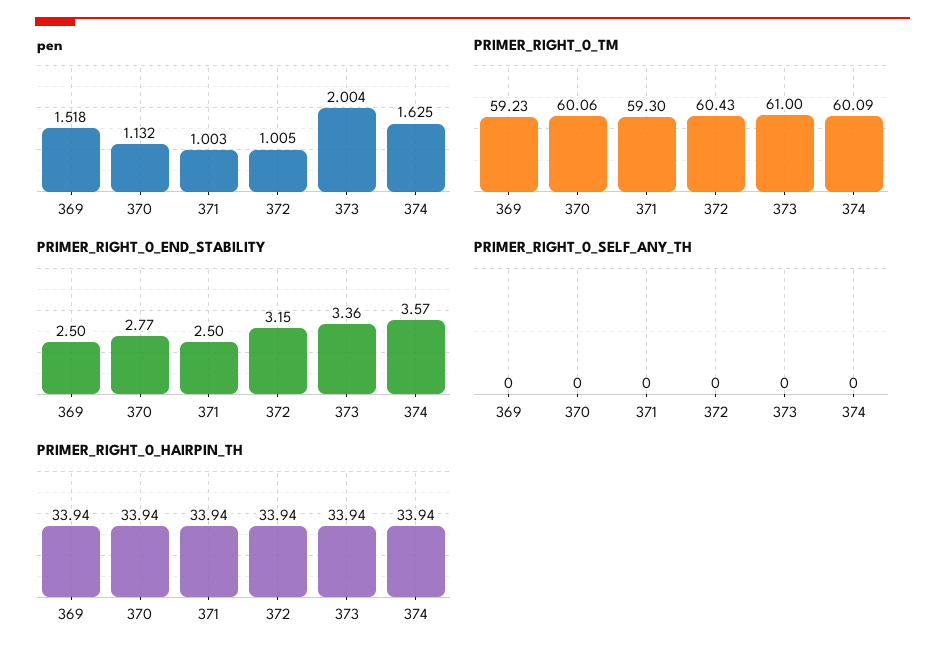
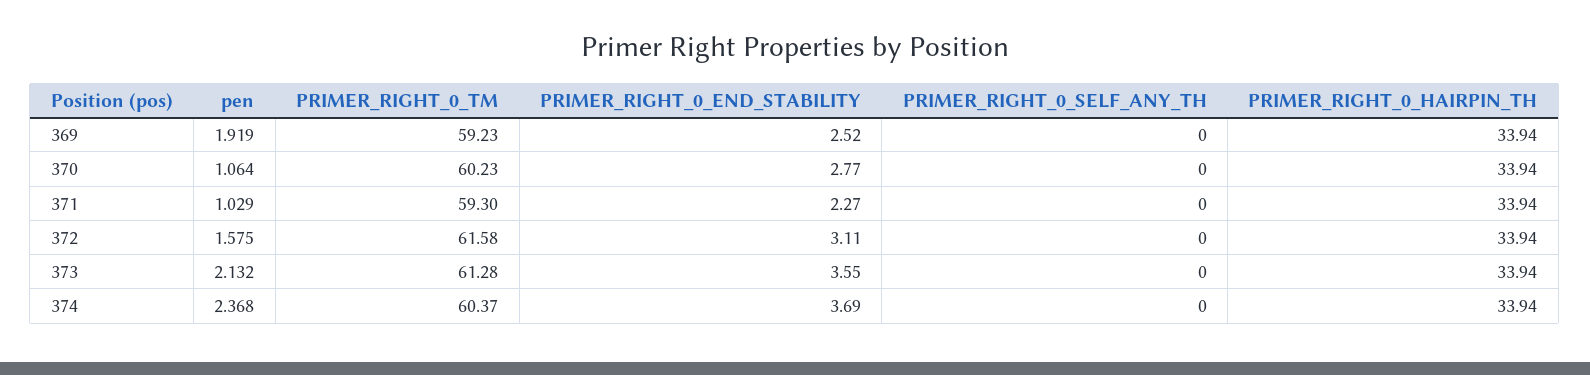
pen, 369: 1.518 -> 1.919
pen, 370: 1.132 -> 1.064
pen, 371: 1.003 -> 1.029
pen, 372: 1.005 -> 1.575
pen, 373: 2.004 -> 2.132
pen, 374: 1.625 -> 2.368
PRIMER_RIGHT_0_TM, 370: 60.06 -> 60.23
PRIMER_RIGHT_0_TM, 372: 60.43 -> 61.58
PRIMER_RIGHT_0_TM, 373: 61 -> 61.28
PRIMER_RIGHT_0_TM, 374: 60.09 -> 60.37
PRIMER_RIGHT_0_END_STABILITY, 369: 2.5 -> 2.52
PRIMER_RIGHT_0_END_STABILITY, 371: 2.5 -> 2.27
PRIMER_RIGHT_0_END_STABILITY, 372: 3.15 -> 3.11
PRIMER_RIGHT_0_END_STABILITY, 373: 3.36 -> 3.55
PRIMER_RIGHT_0_END_STABILITY, 374: 3.57 -> 3.69

